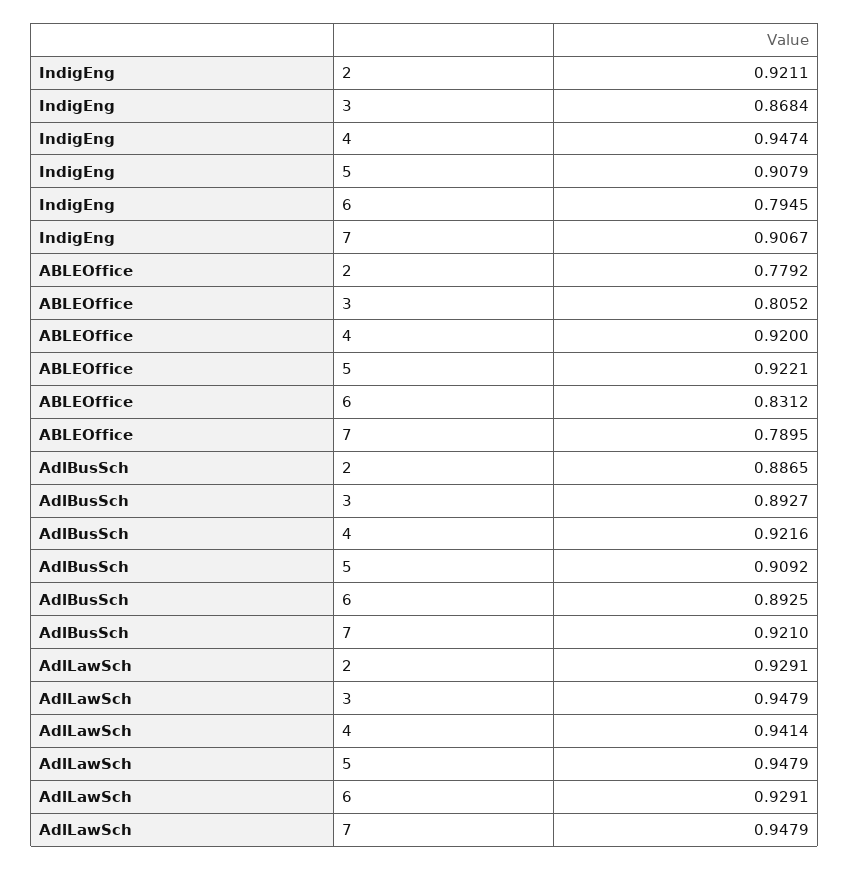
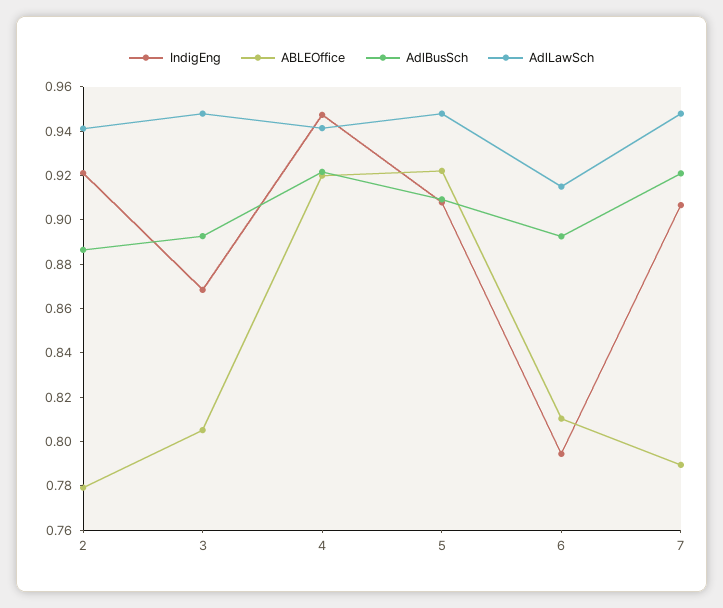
ABLEOffice, 6: 0.8312 -> 0.81
AdlLawSch, 2: 0.9291 -> 0.94
AdlLawSch, 6: 0.9291 -> 0.915

